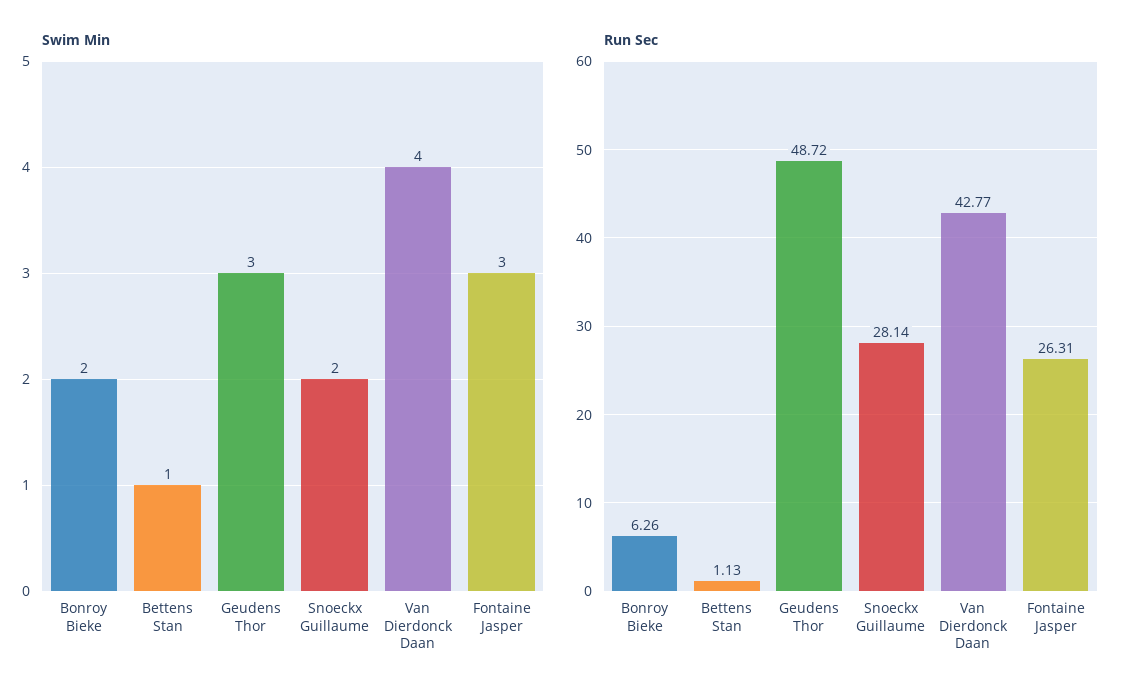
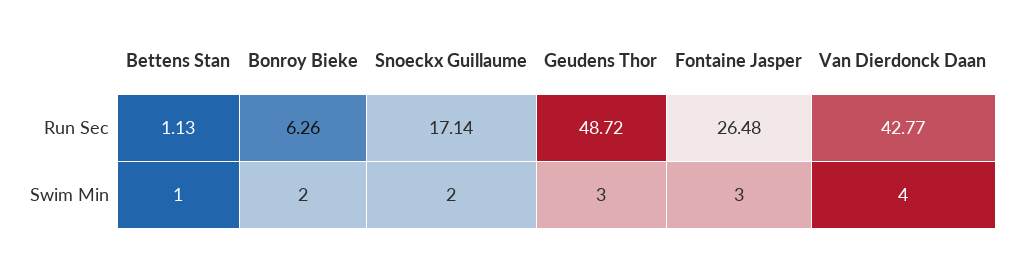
Run Sec, Snoeckx Guillaume: 28.14 -> 17.14
Run Sec, Fontaine Jasper: 26.31 -> 26.48

